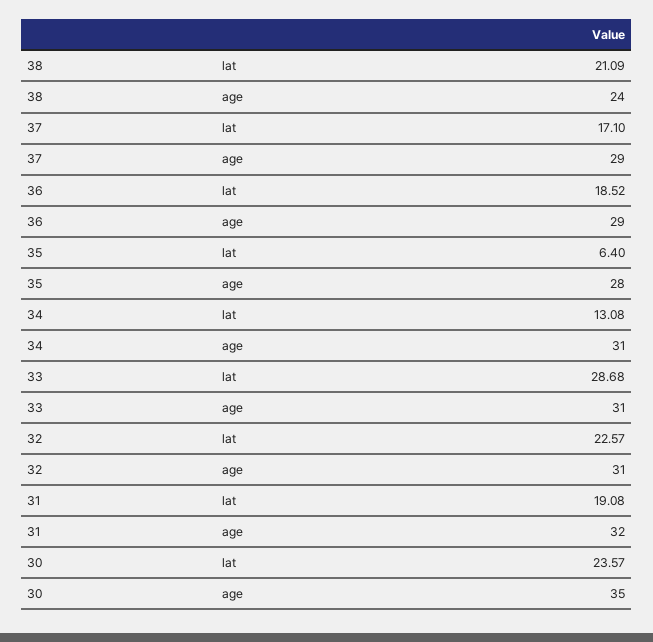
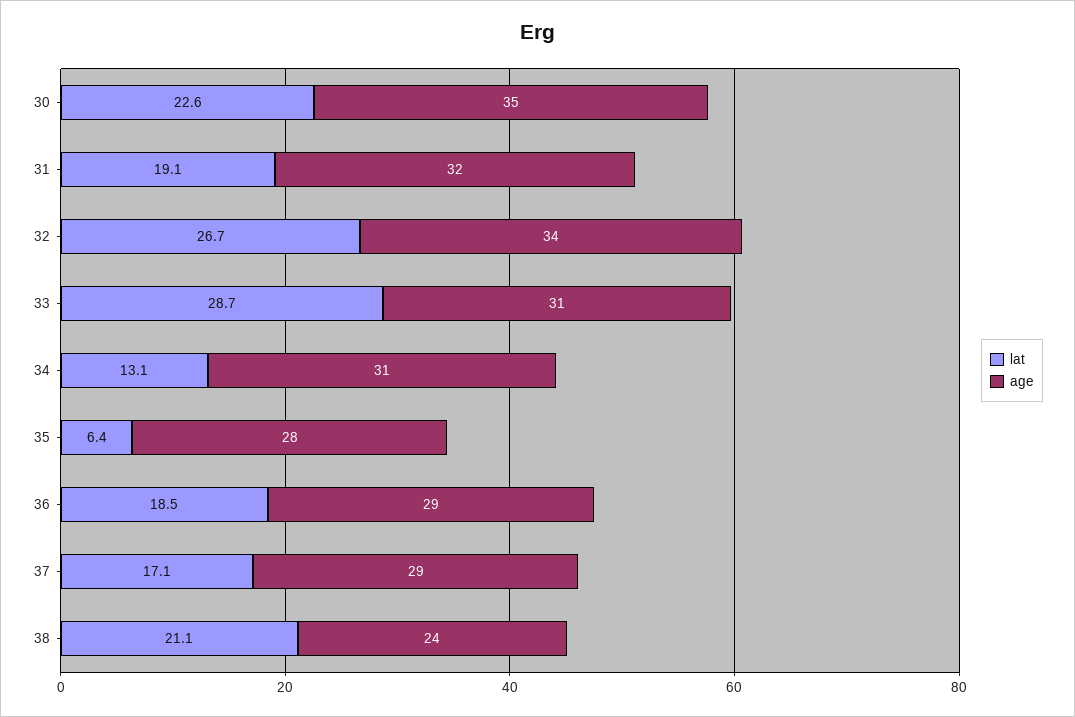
lat, 32: 22.57 -> 26.7
age, 32: 31 -> 34
lat, 30: 23.57 -> 22.6

